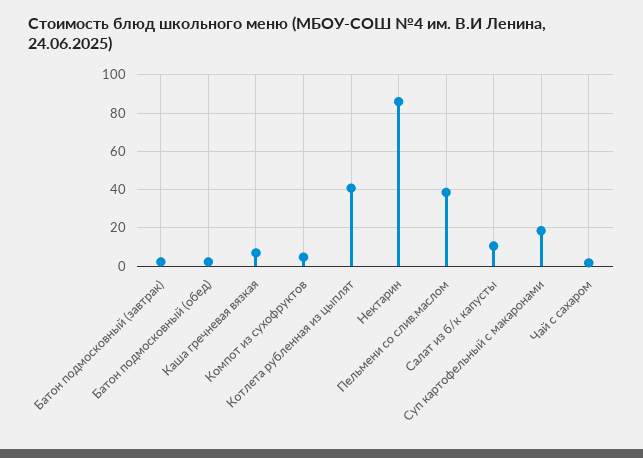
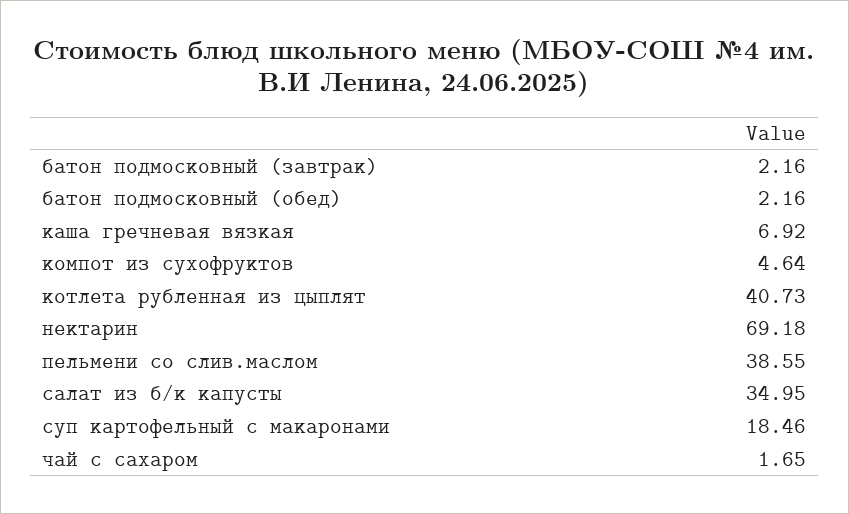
Нектарин: 85 -> 69.18
Салат из б/к капусты: 10 -> 34.95

